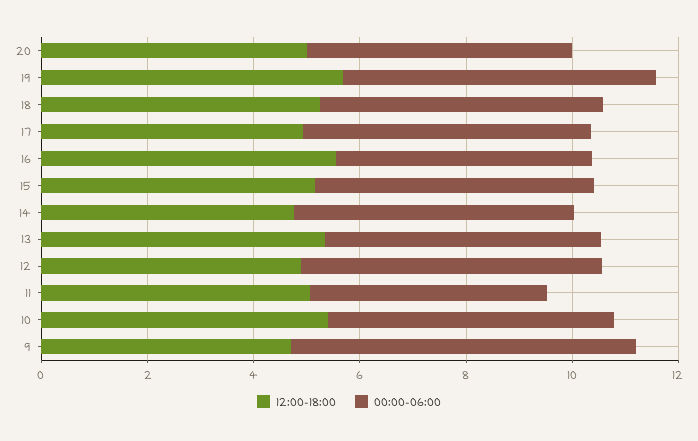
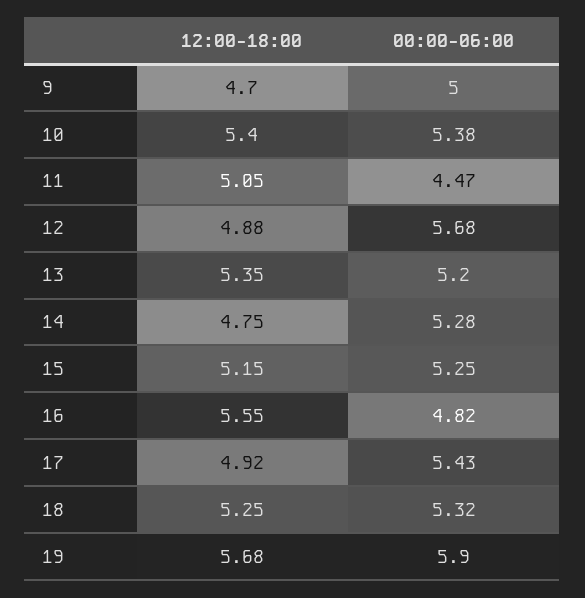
12:00-18:00, 20: 5 -> none
00:00-06:00, 20: 5 -> none
00:00-06:00, 9: 6.5 -> 5

